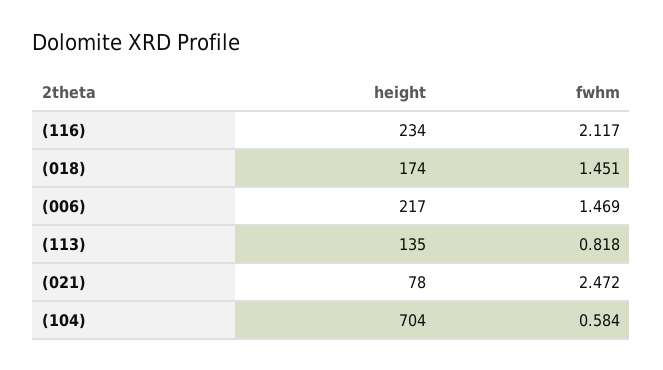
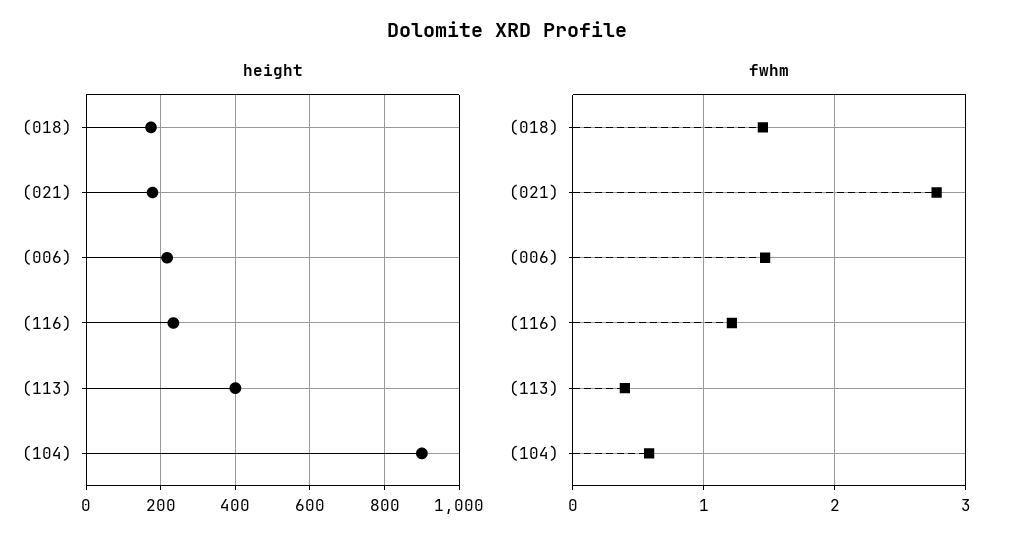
fwhm, (116): 2.117 -> 1.2
height, (113): 135 -> 400
fwhm, (113): 0.818 -> 0.4
height, (021): 78 -> 180
fwhm, (021): 2.472 -> 2.8
height, (104): 704 -> 900

